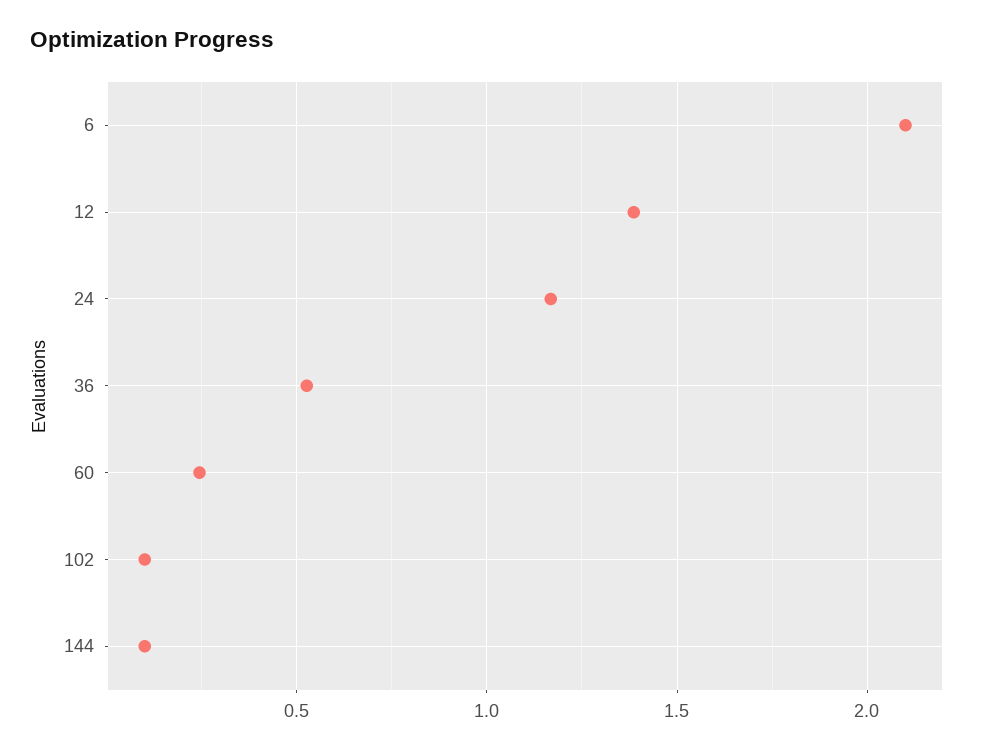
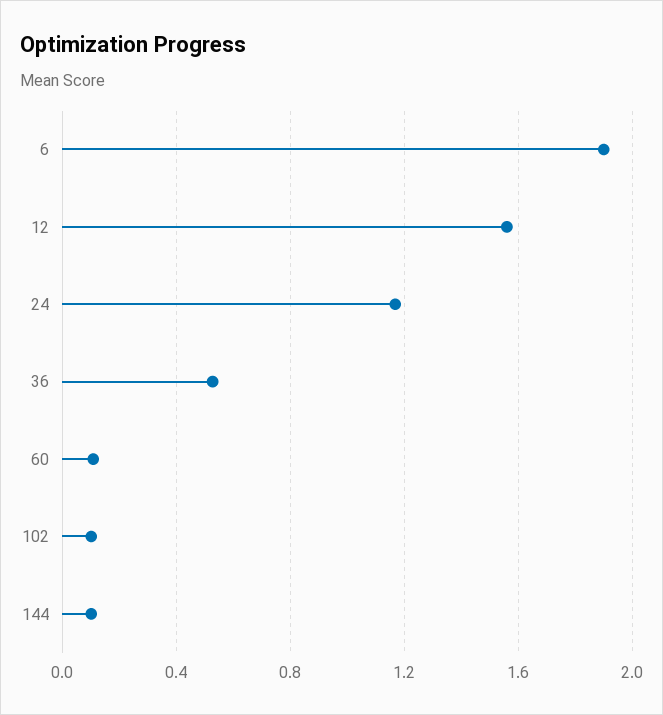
6: 2.1 -> 1.9
12: 1.4 -> 1.55
60: 0.25 -> 0.1

